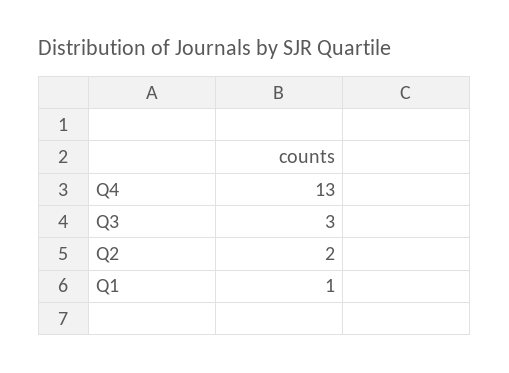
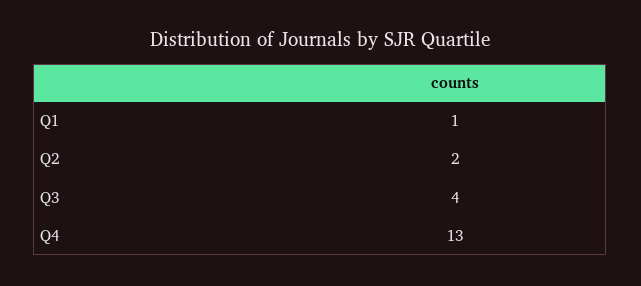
Q3: 3 -> 4

